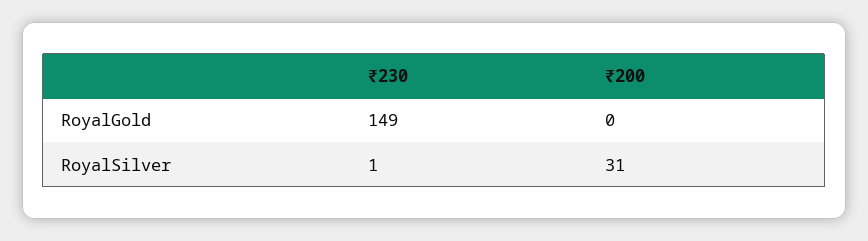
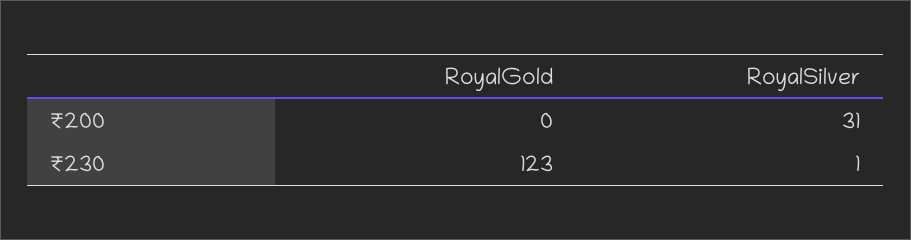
₹230, RoyalGold: 149 -> 123

